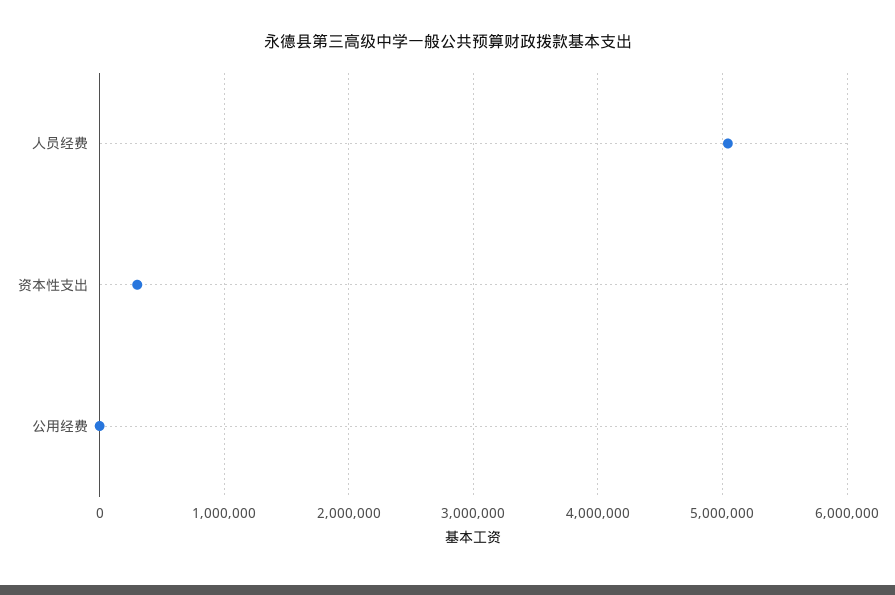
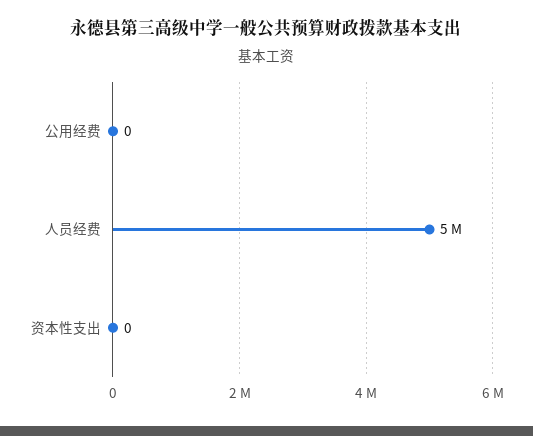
资本性支出: 300000 -> 0

